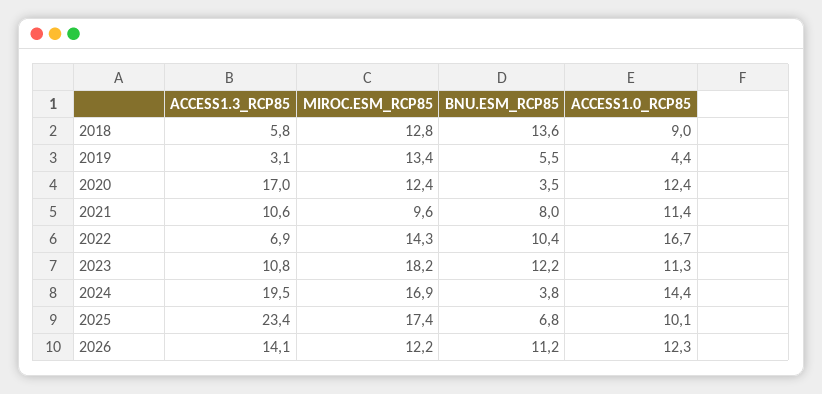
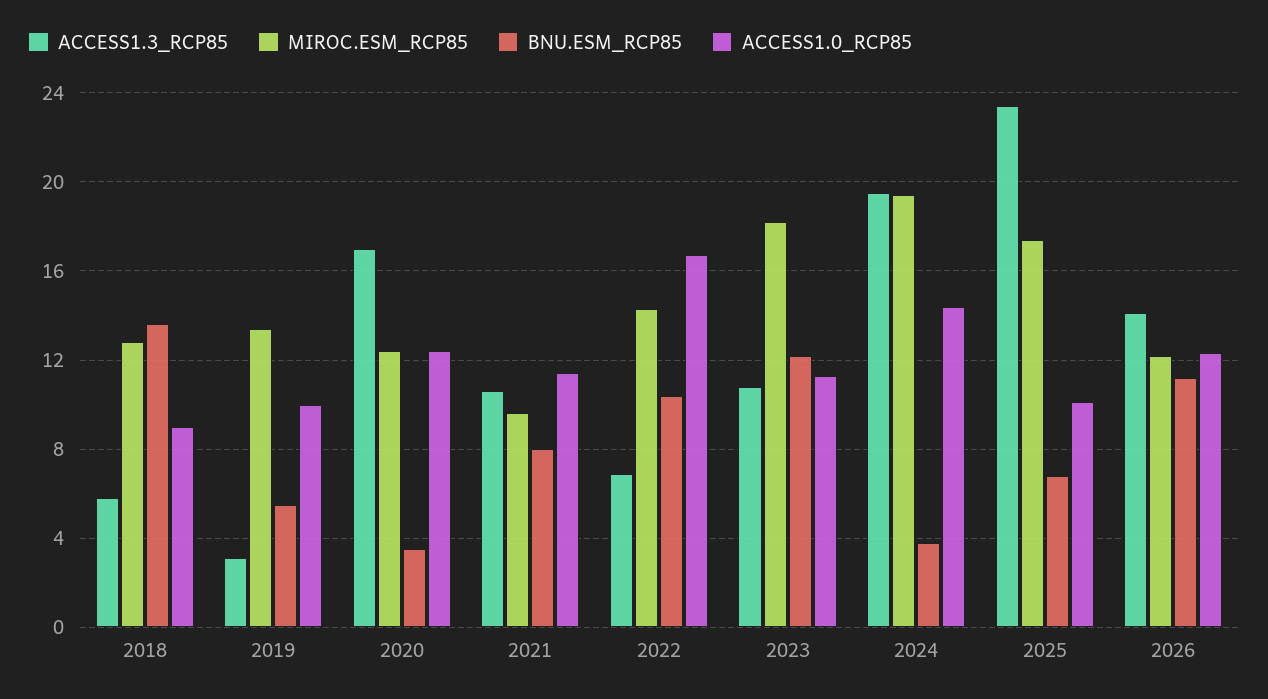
ACCESS1.0_RCP85, 2019: 4.4 -> 10
MIROC.ESM_RCP85, 2024: 16.9 -> 19.5

